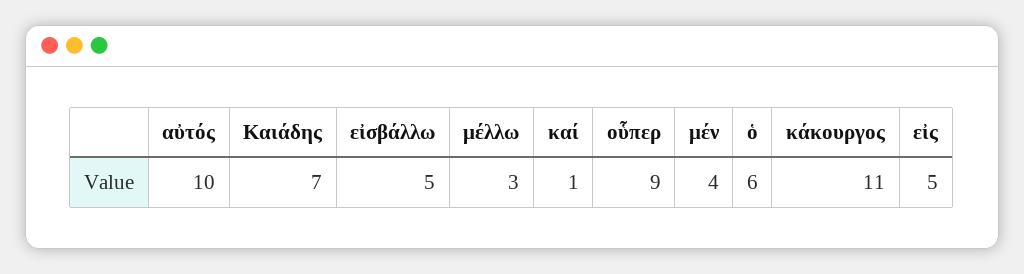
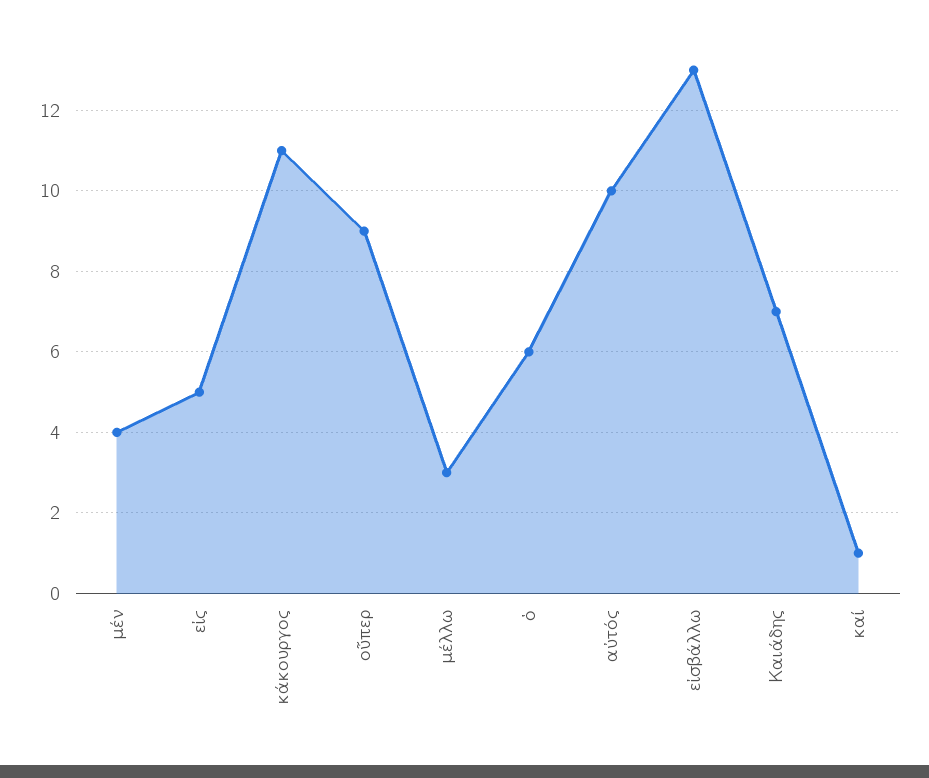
εἰσβάλλω: 5 -> 13

